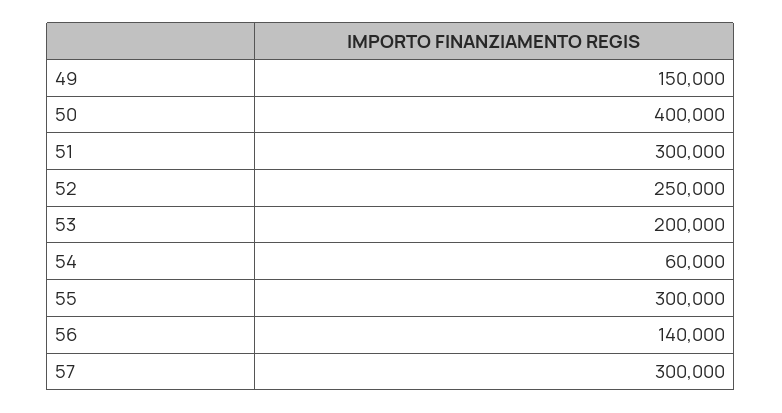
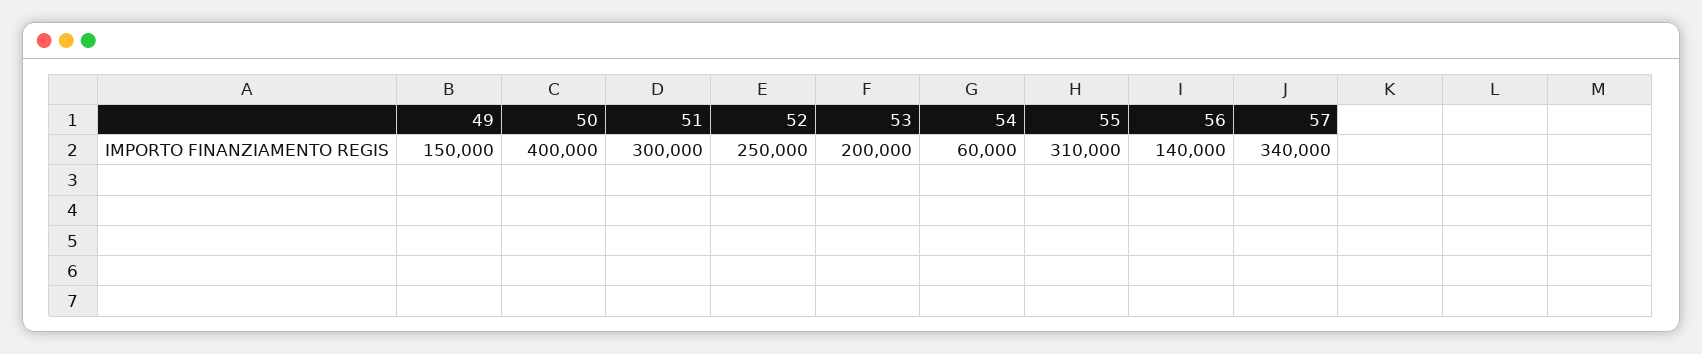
55: 300000 -> 310000
57: 300000 -> 340000

